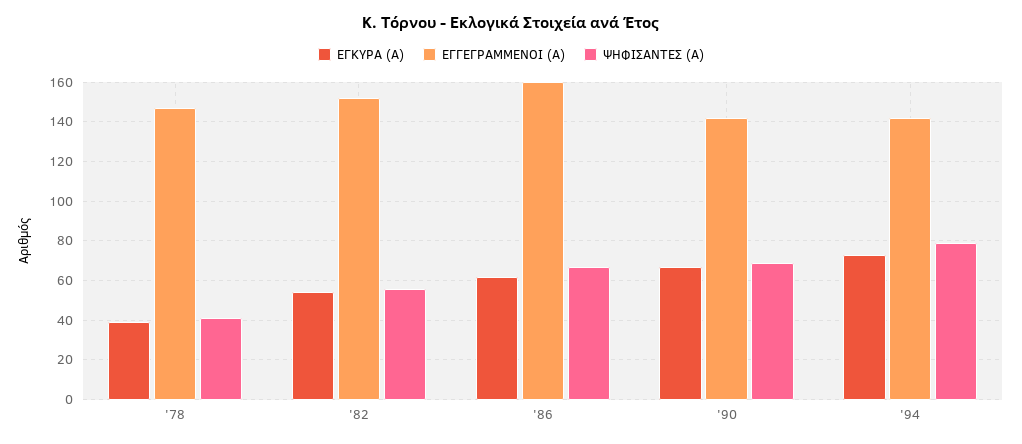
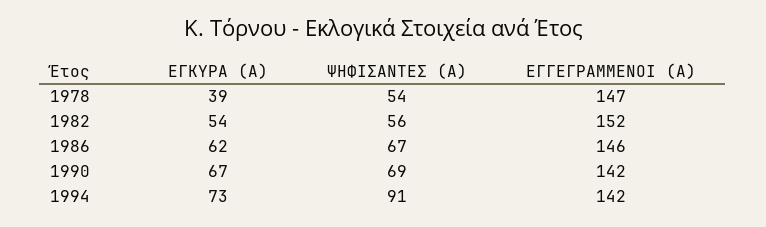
ΨΗΦΙΣΑΝΤΕΣ (Α), '78: 40 -> 54
ΕΓΓΕΓΡΑΜΜΕΝΟΙ (Α), '86: 160 -> 146
ΨΗΦΙΣΑΝΤΕΣ (Α), '94: 80 -> 91

